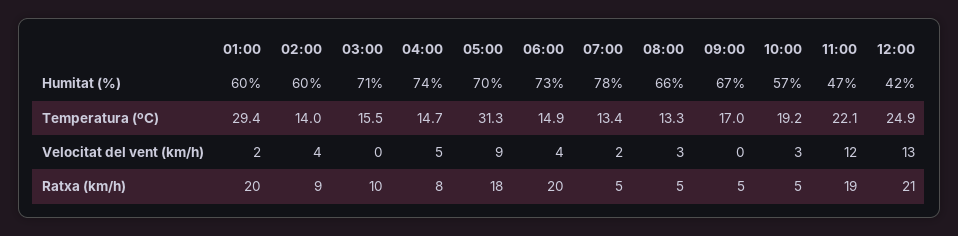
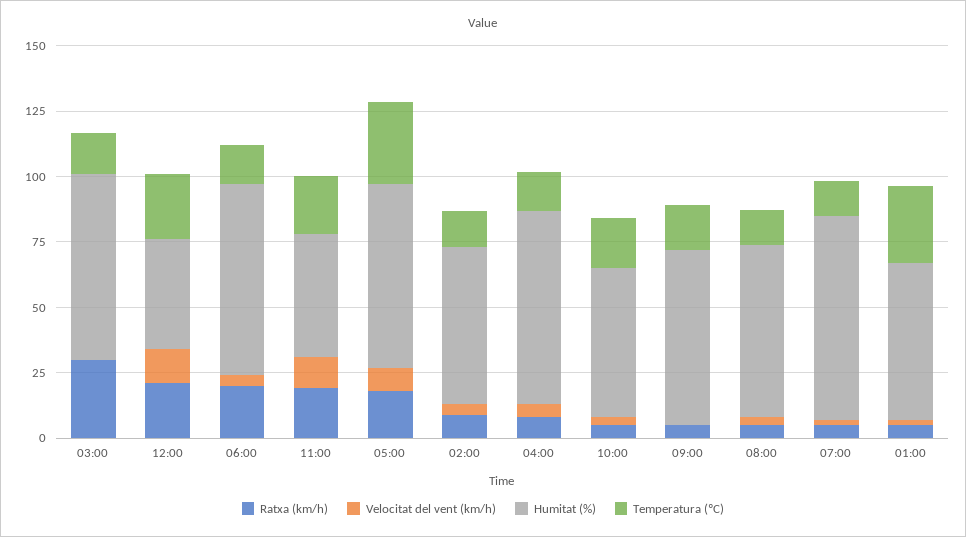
Ratxa (km/h), 01:00: 20 -> 5
Ratxa (km/h), 03:00: 10 -> 30

